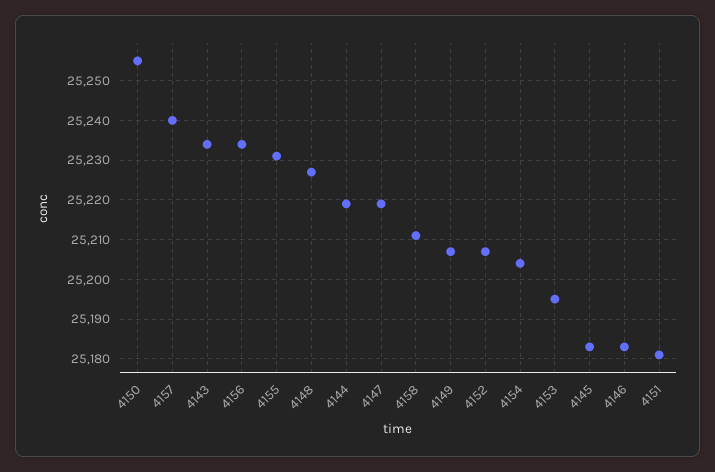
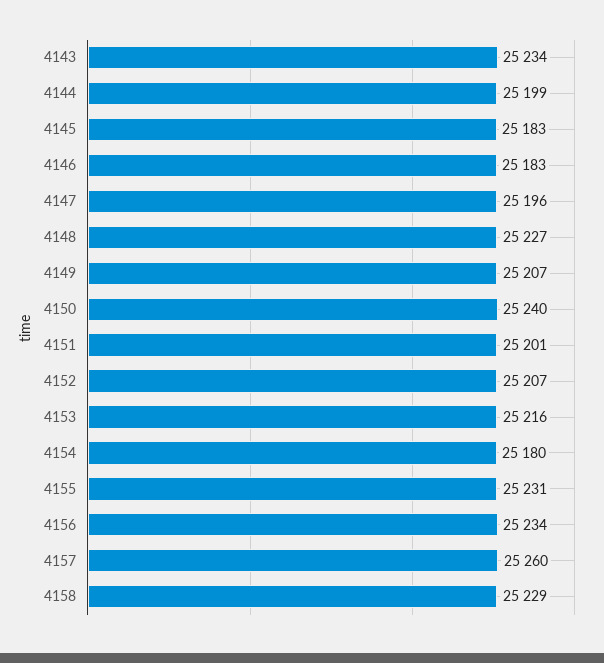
4150: 25255 -> 25240
4157: 25240 -> 25260
4144: 25220 -> 25199
4147: 25220 -> 25196
4158: 25210 -> 25229
4154: 25205 -> 25180
4153: 25195 -> 25216
4151: 25180 -> 25201

